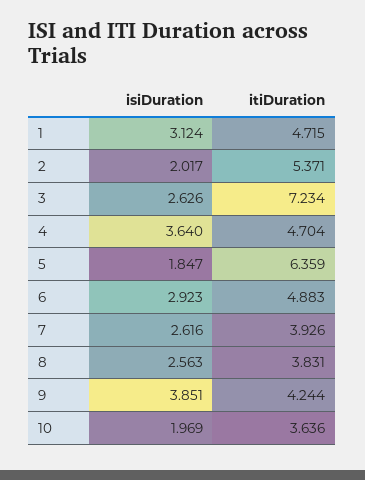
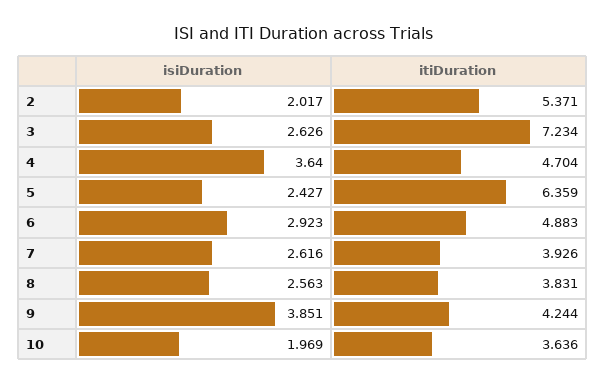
isiDuration, 1: 3.124 -> none
itiDuration, 1: 4.715 -> none
isiDuration, 5: 1.847 -> 2.427

